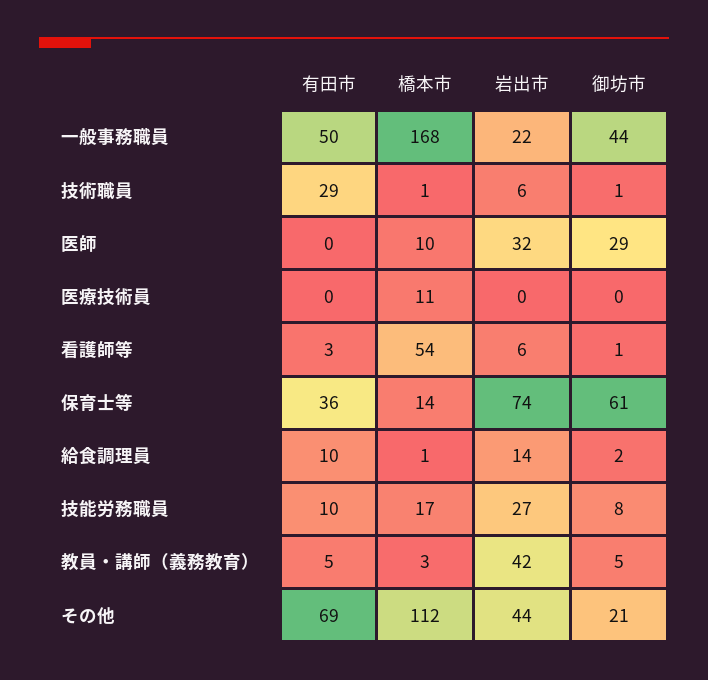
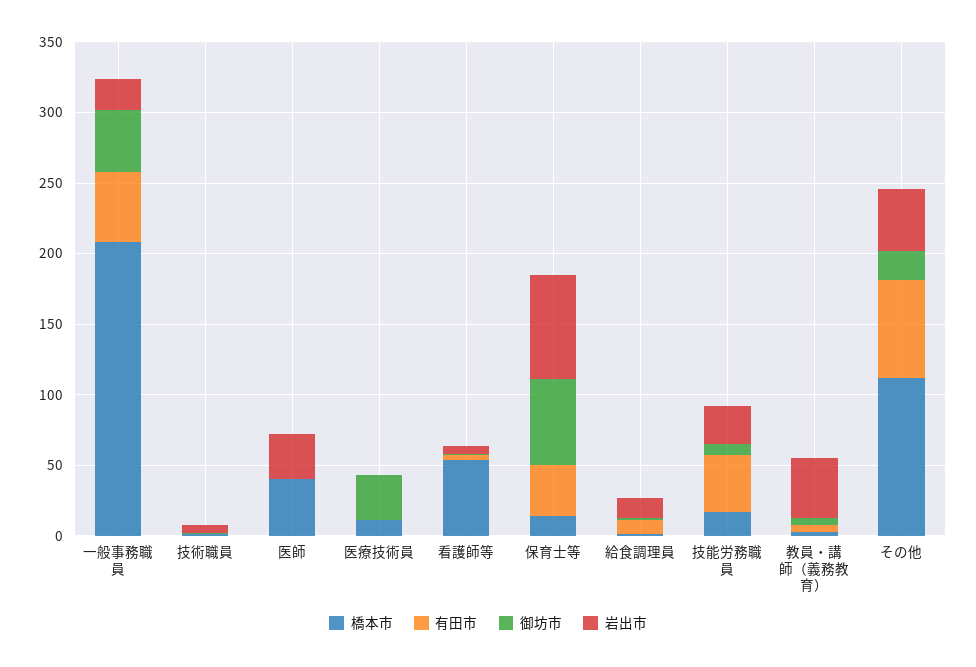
橋本市, 一般事務職員: 168 -> 210
有田市, 技術職員: 29 -> 0
橋本市, 医師: 10 -> 40
御坊市, 医師: 29 -> 0
御坊市, 医療技術員: 0 -> 30
有田市, 技能労務職員: 10 -> 40

